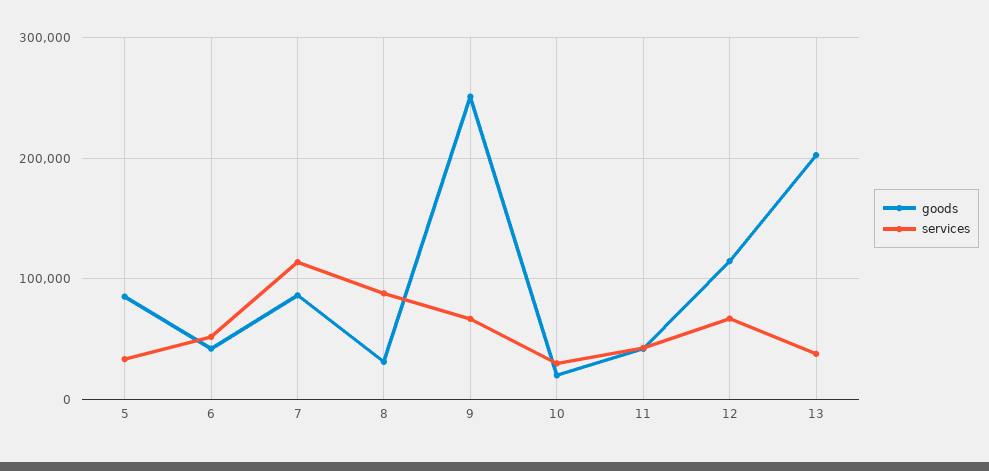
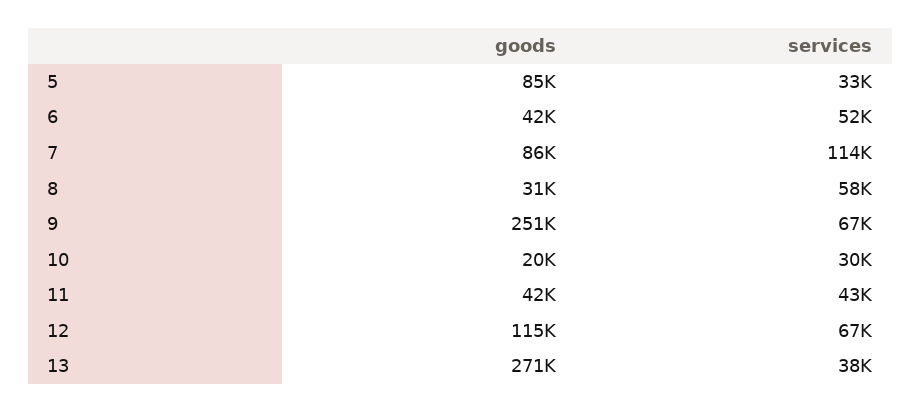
services, 8: 90000 -> 58000
goods, 13: 200000 -> 271000

